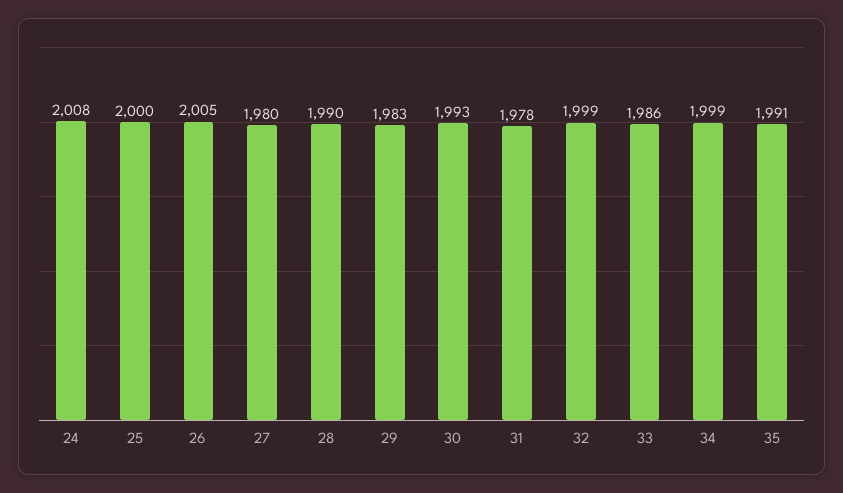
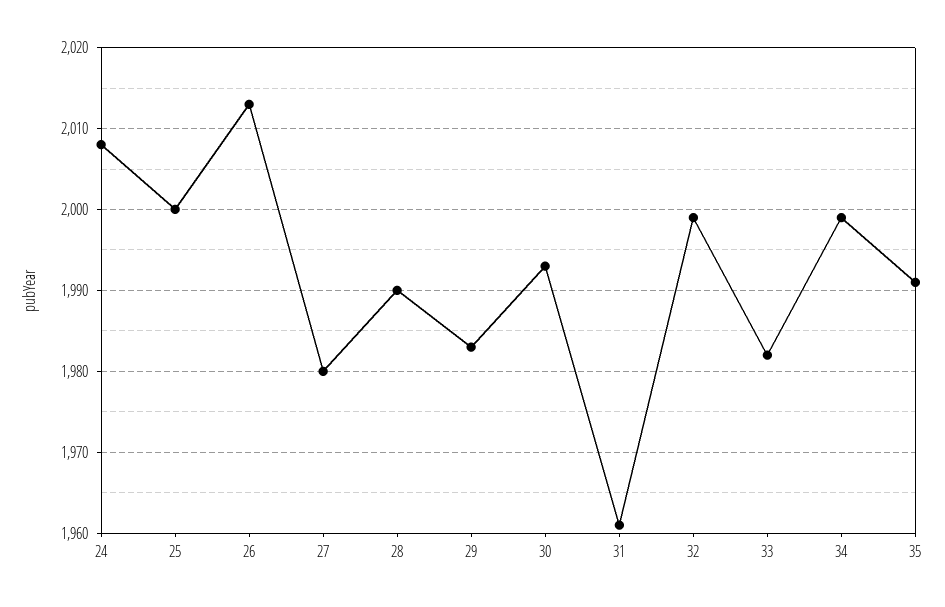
26: 2005 -> 2013
31: 1978 -> 1961
33: 1986 -> 1982

